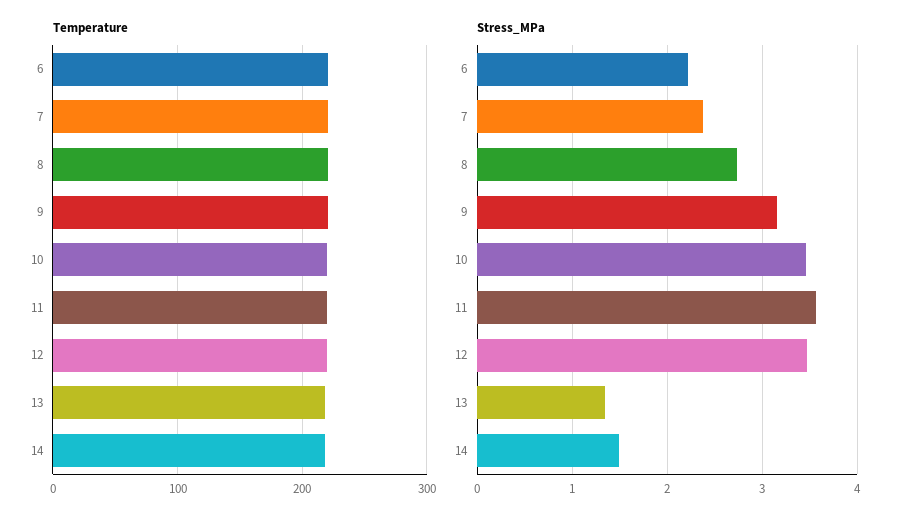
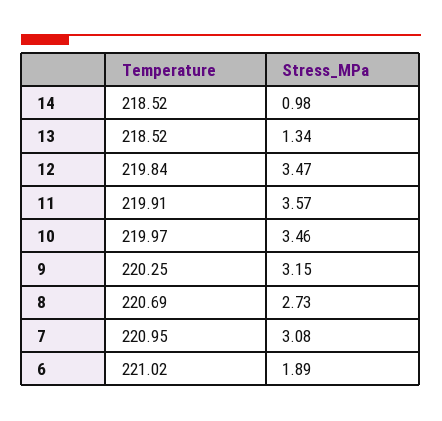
Stress_MPa, 6: 2.2 -> 1.89
Stress_MPa, 7: 2.4 -> 3.08
Stress_MPa, 14: 1.5 -> 0.98

